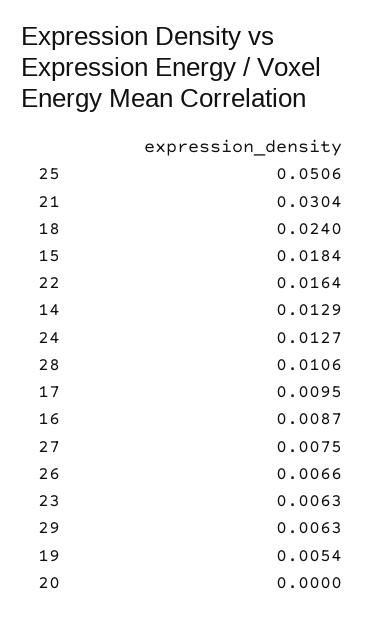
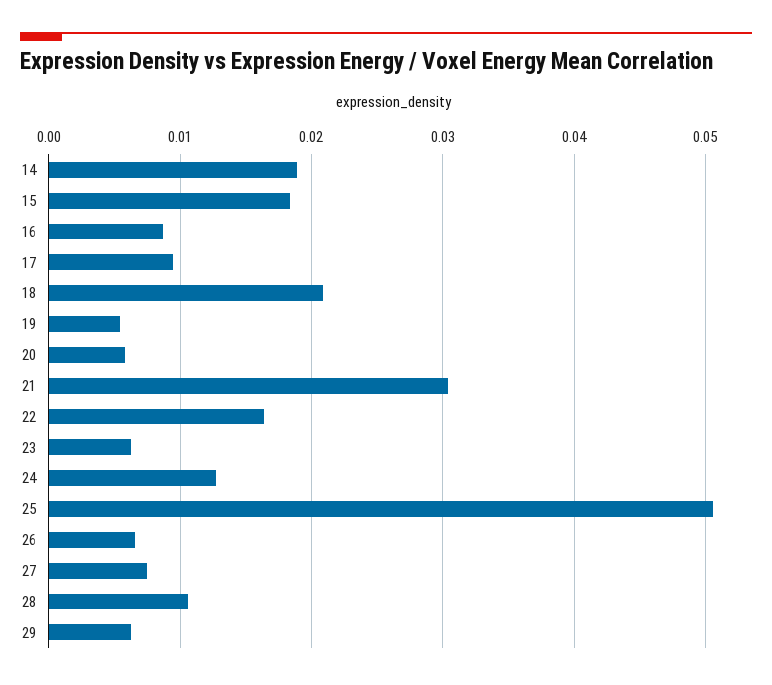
18: 0.024 -> 0.021
14: 0.0129 -> 0.019
20: 0 -> 0.006

